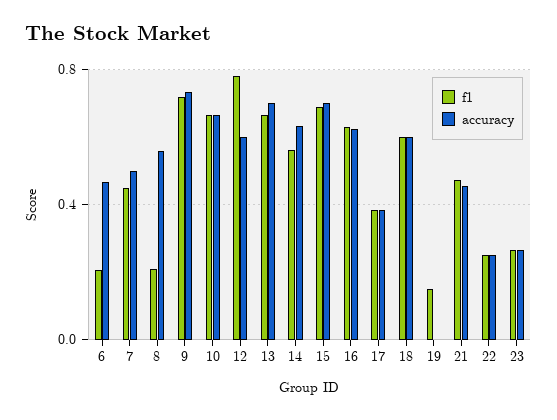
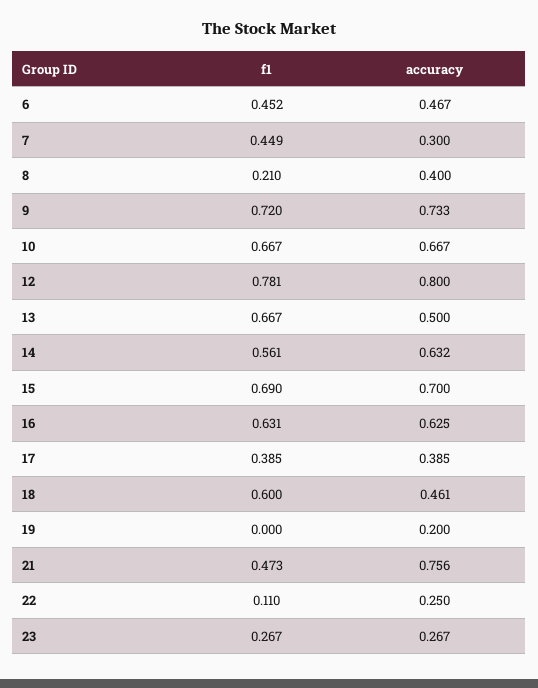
f1, 6: 0.2 -> 0.452
accuracy, 7: 0.5 -> 0.3
accuracy, 8: 0.55 -> 0.4
accuracy, 12: 0.6 -> 0.8
accuracy, 13: 0.7 -> 0.5
accuracy, 18: 0.6 -> 0.461
f1, 19: 0.15 -> 0
accuracy, 19: 0 -> 0.2
accuracy, 21: 0.45 -> 0.756
f1, 22: 0.25 -> 0.11

